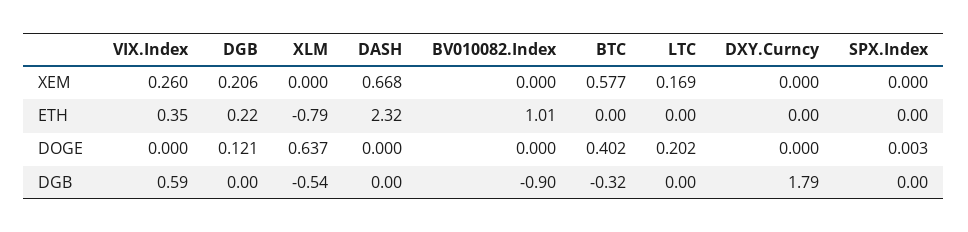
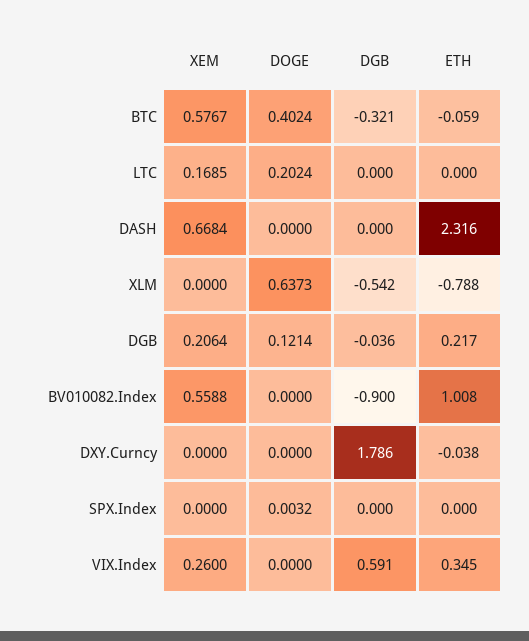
BV010082.Index, XEM: 0 -> 0.5588
BTC, ETH: 0 -> -0.059
DXY.Curncy, ETH: 0 -> -0.038
DGB, DGB: 0 -> -0.036

